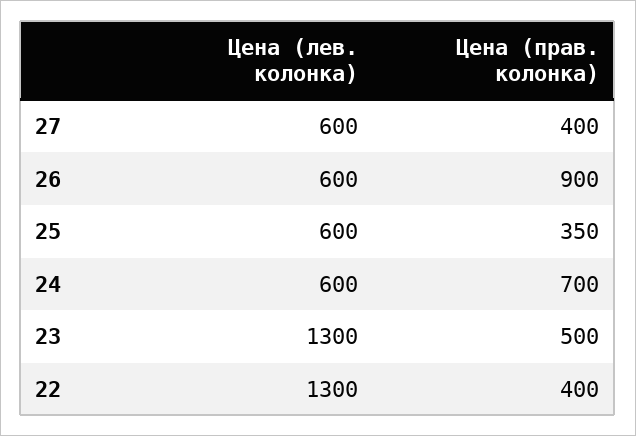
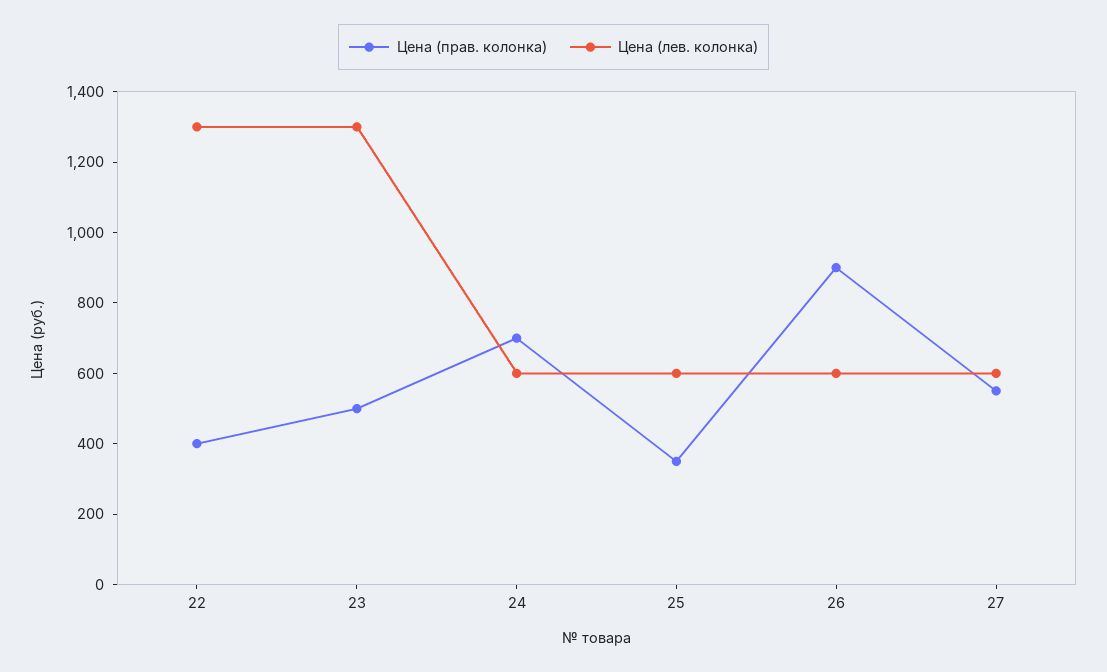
Цена (прав. колонка), 27: 400 -> 550

